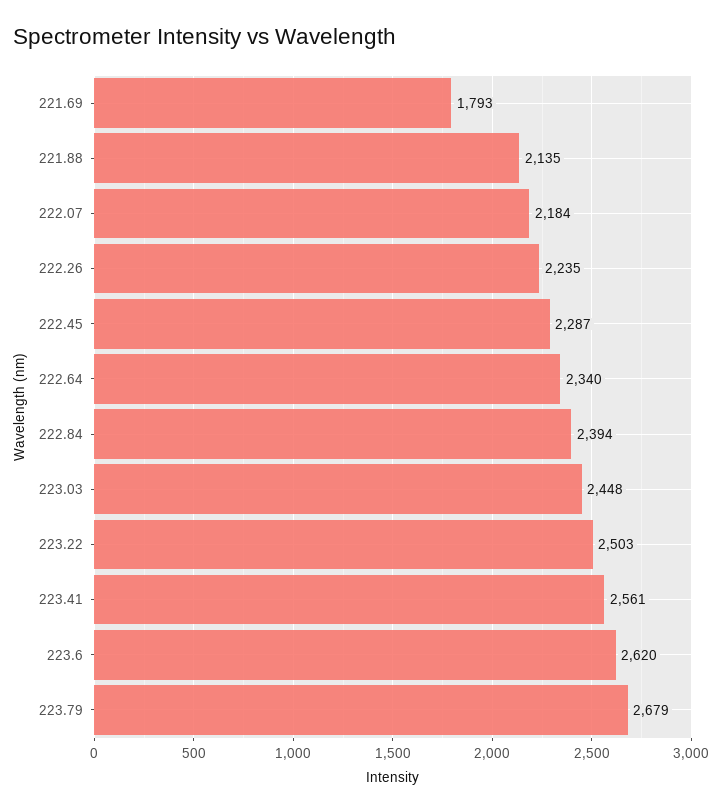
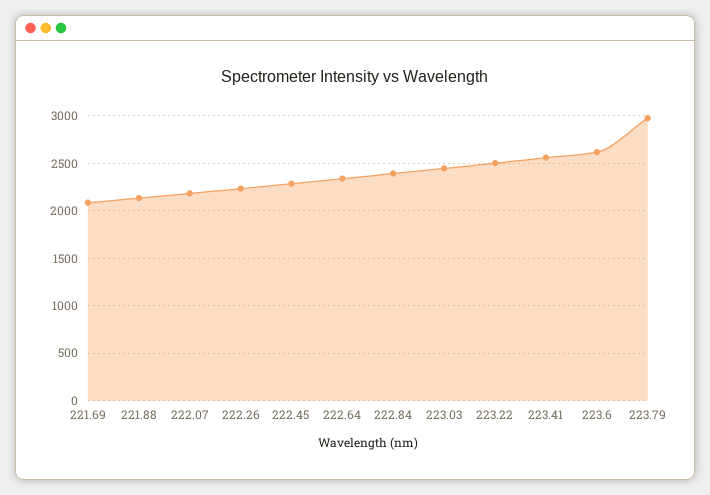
221.69: 1793 -> 2100
223.79: 2679 -> 3000

